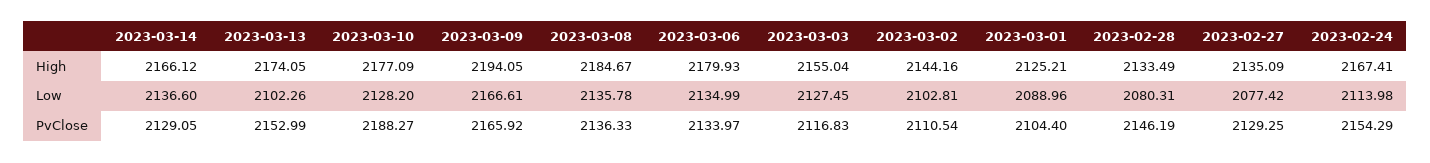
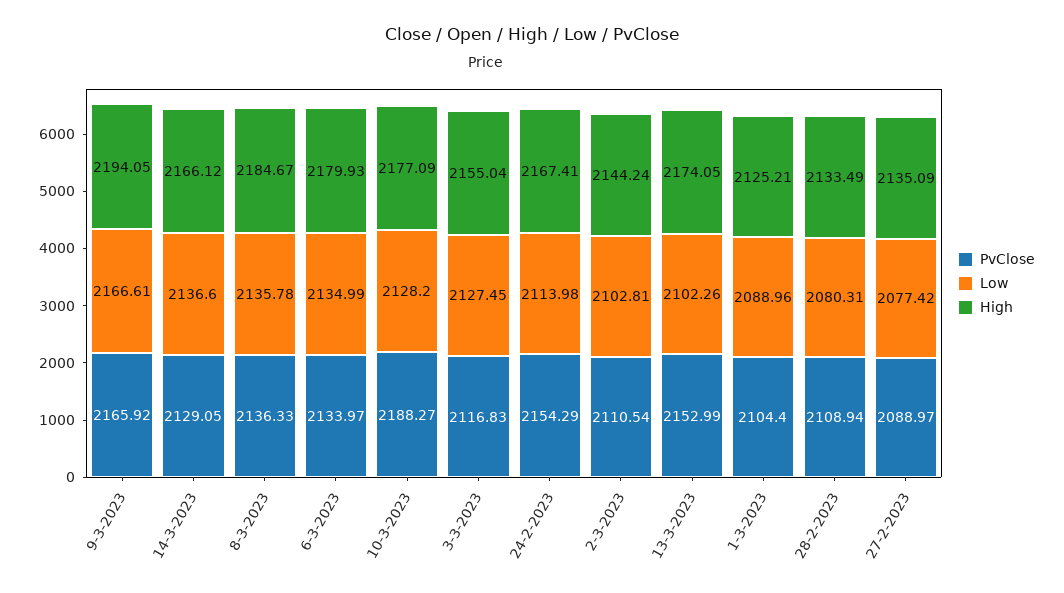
High, 2023-03-02: 2144.16 -> 2144.24
PvClose, 2023-02-28: 2146.19 -> 2108.94
PvClose, 2023-02-27: 2129.25 -> 2088.97

